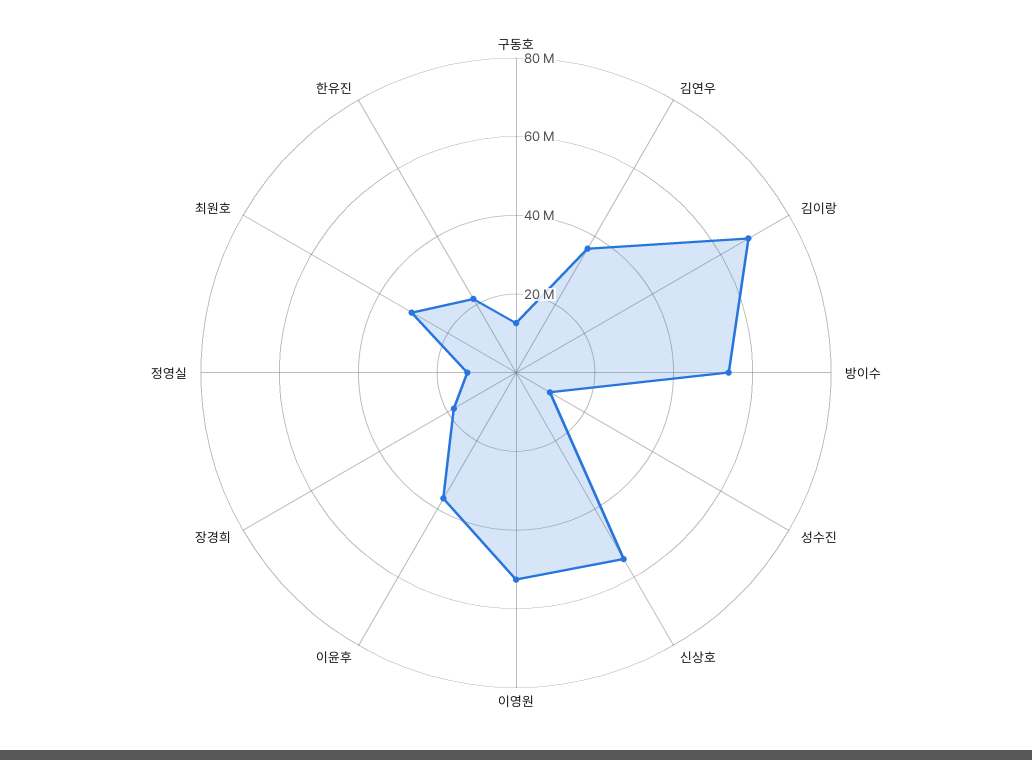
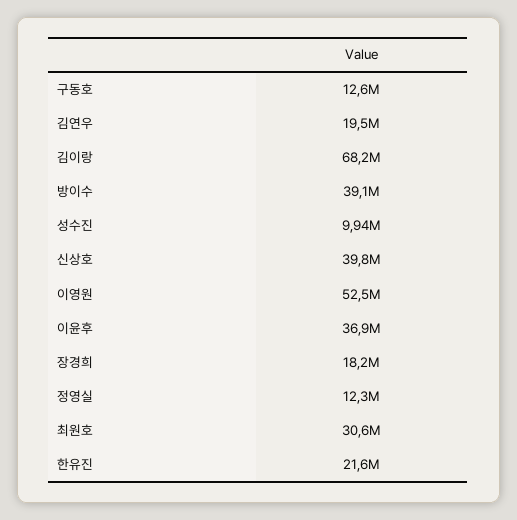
김연우: 35000000 -> 19500000
방이수: 55000000 -> 39100000
신상호: 55000000 -> 39800000

